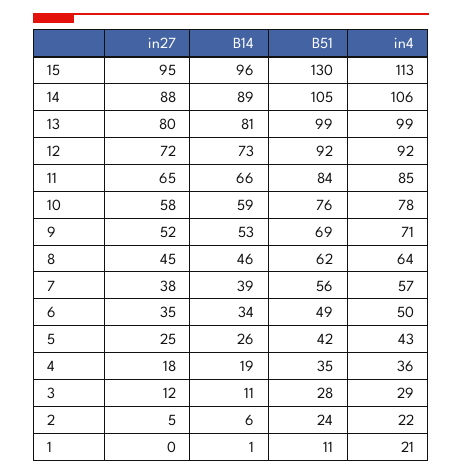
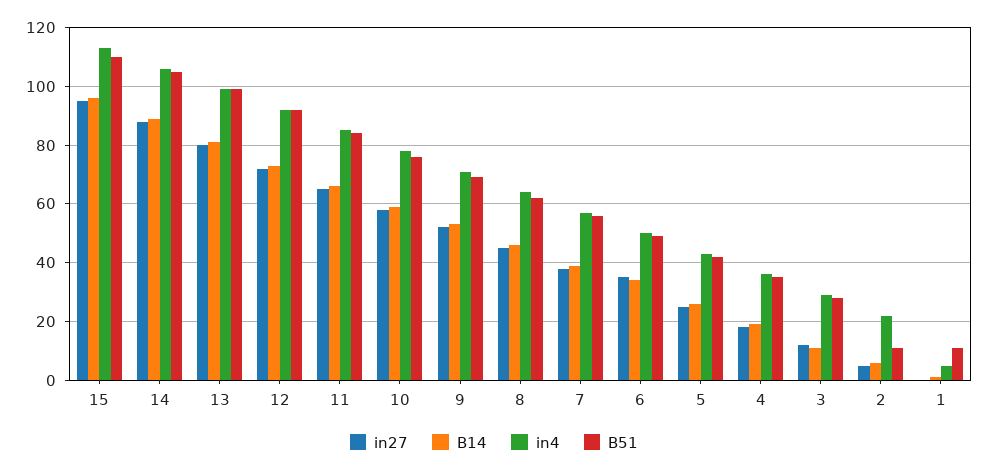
B51, 15: 130 -> 110
B51, 2: 24 -> 10
in4, 1: 21 -> 5

